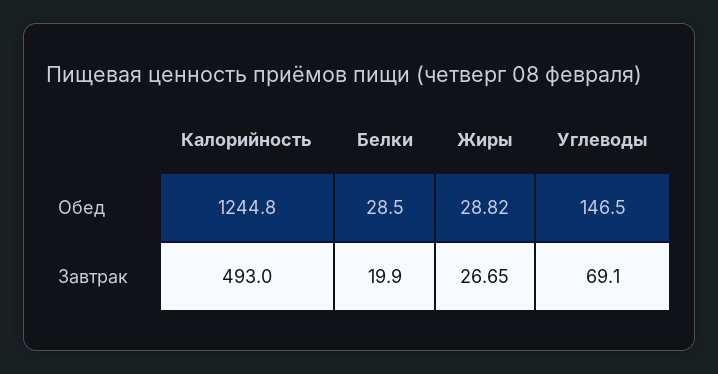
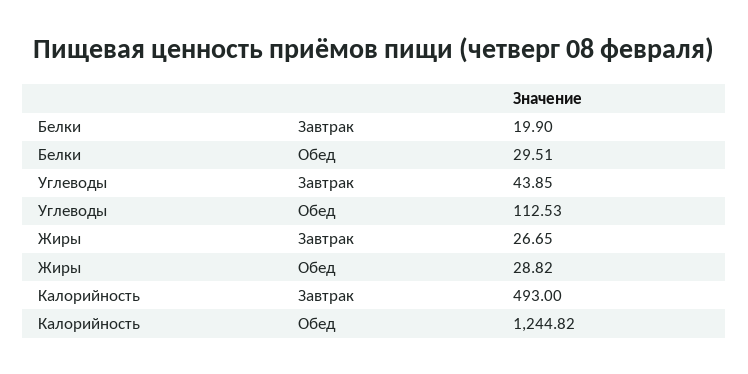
Белки, Обед: 28.5 -> 29.51
Углеводы, Обед: 146.5 -> 112.53
Углеводы, Завтрак: 69.1 -> 43.85

